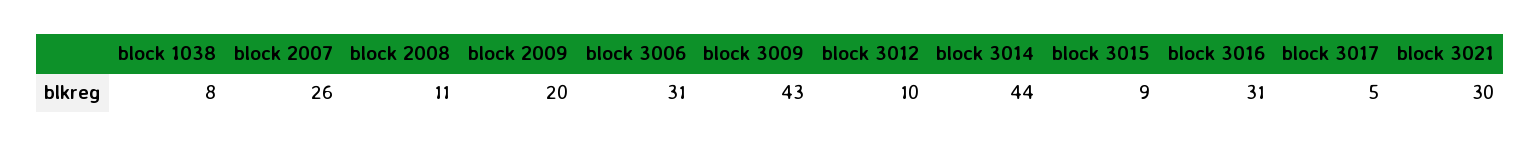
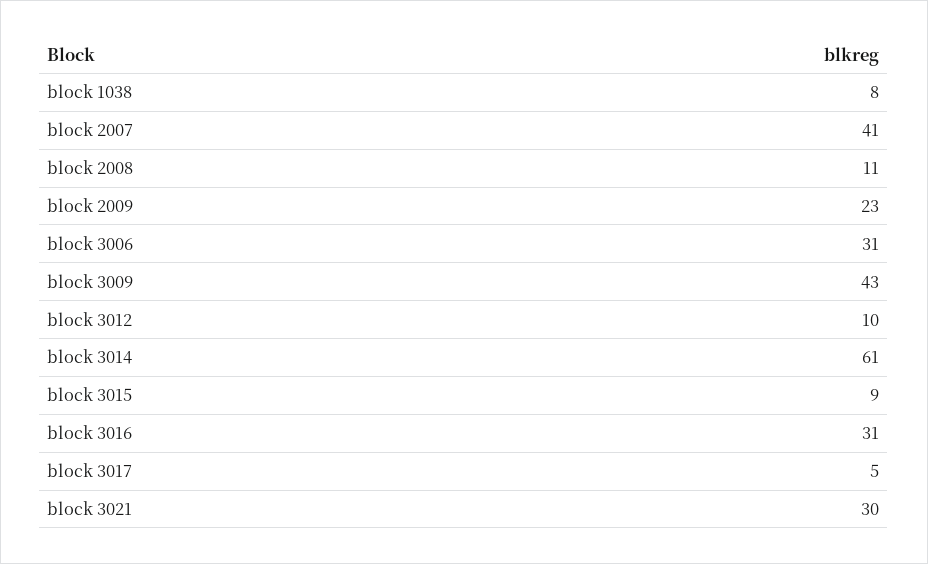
block 2007: 26 -> 41
block 2009: 20 -> 23
block 3014: 44 -> 61

